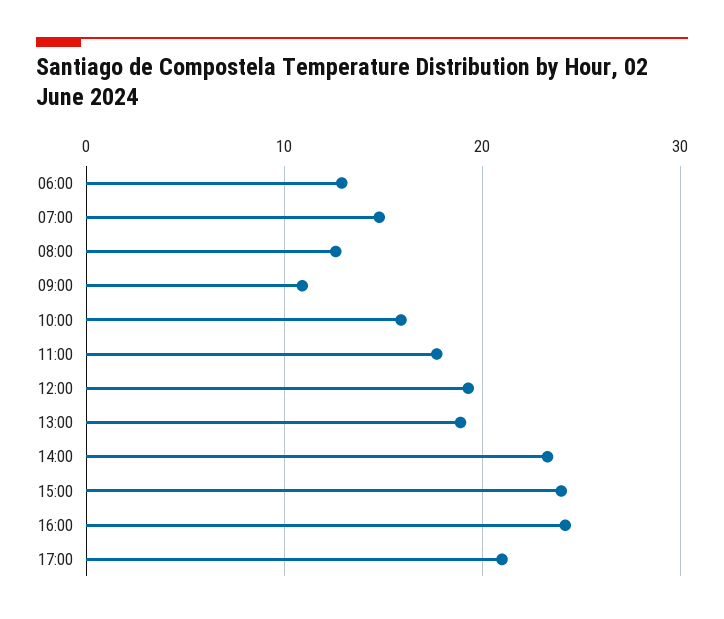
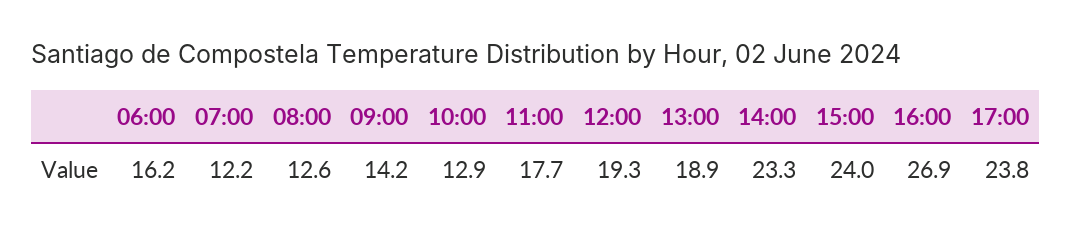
06:00: 13 -> 16.2
07:00: 15 -> 12.2
09:00: 11 -> 14.2
10:00: 16 -> 12.9
16:00: 24 -> 26.9
17:00: 21 -> 23.8

